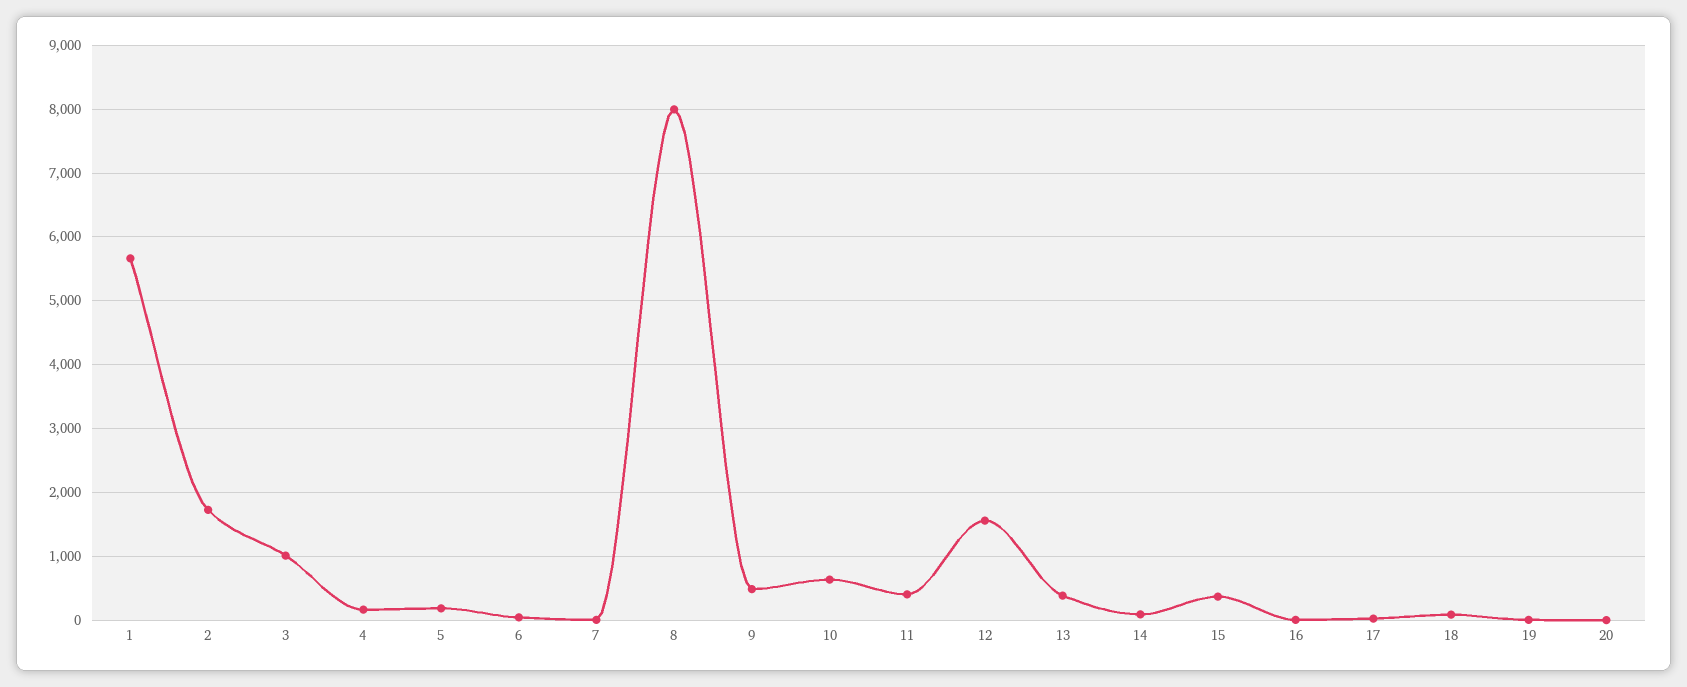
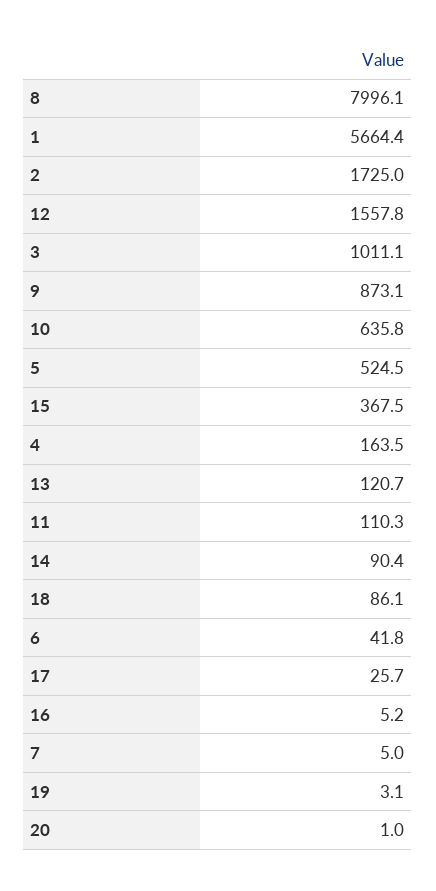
5: 200 -> 524.5
9: 500 -> 873.1
11: 400 -> 110.3
13: 400 -> 120.7

